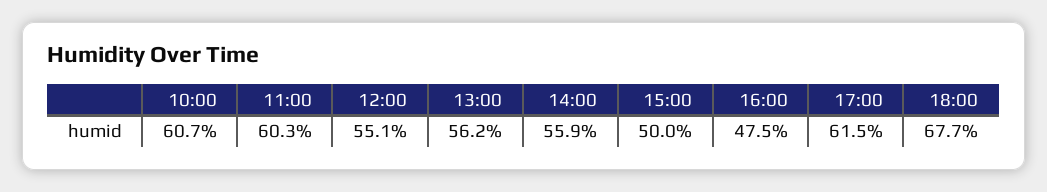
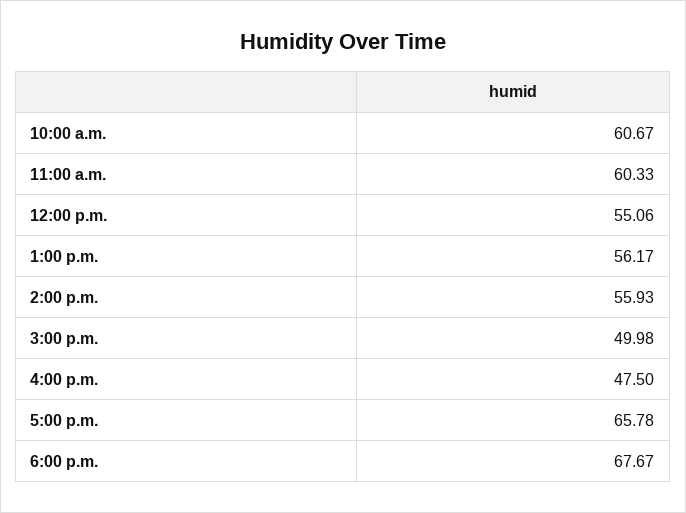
17:00: 61.5 -> 65.78

